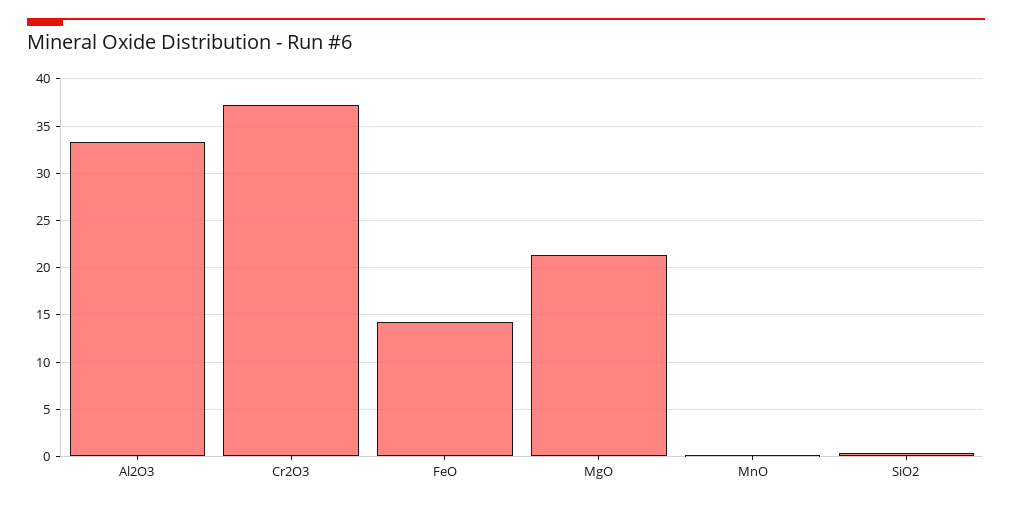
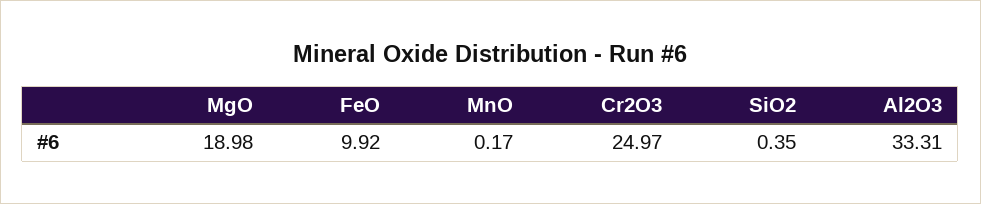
Cr2O3: 37 -> 24.97
FeO: 14 -> 9.92
MgO: 21 -> 18.98

